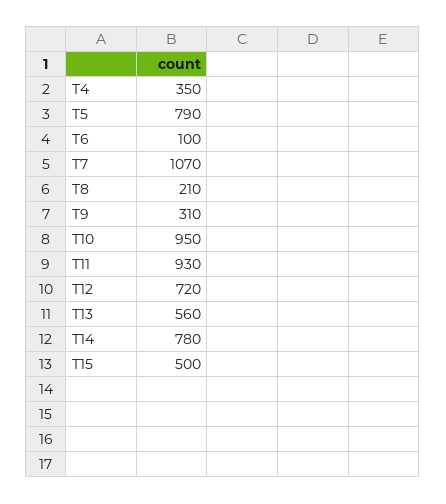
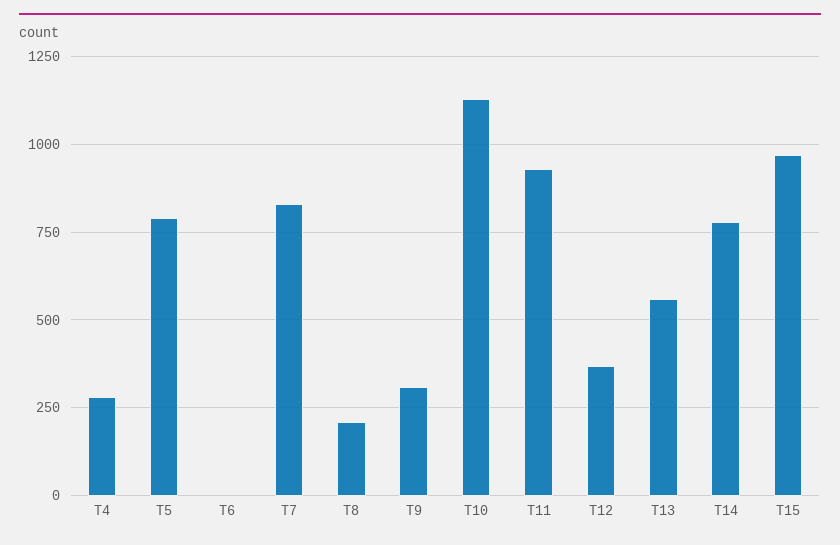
T4: 350 -> 275
T6: 100 -> 0
T7: 1070 -> 825
T10: 950 -> 1125
T12: 720 -> 375
T15: 500 -> 975

